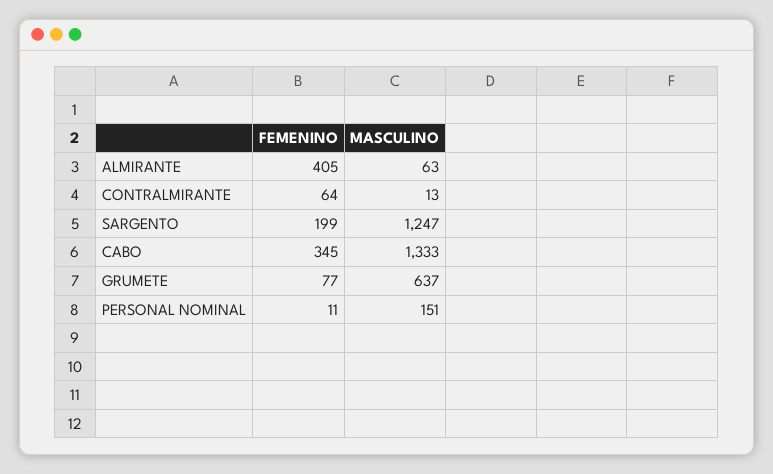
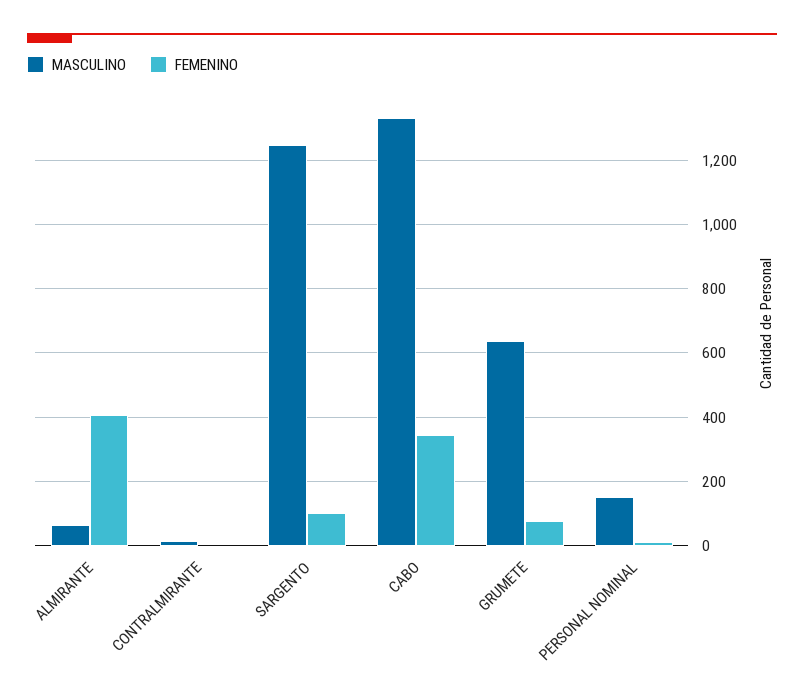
FEMENINO, CONTRALMIRANTE: 64 -> 0
FEMENINO, SARGENTO: 199 -> 100

